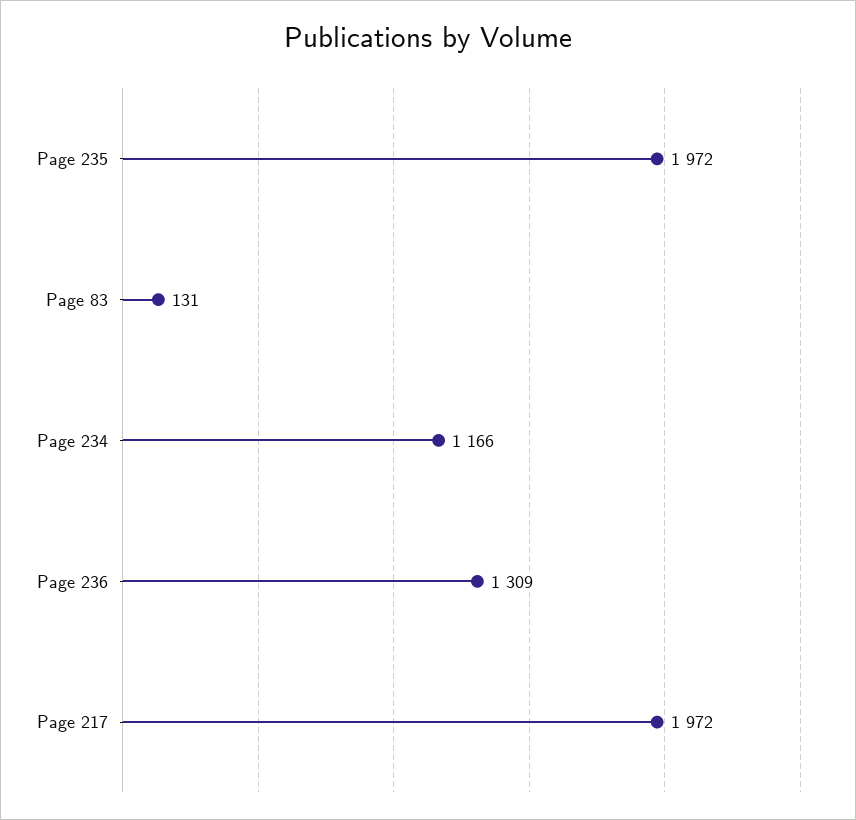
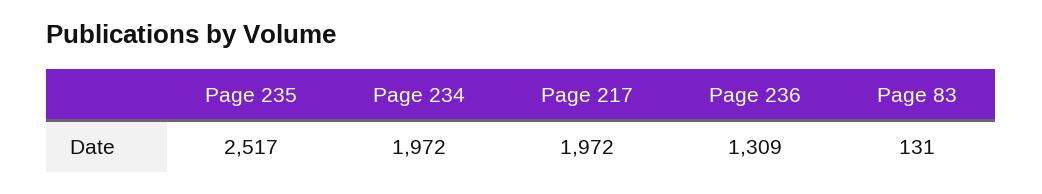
Page 235: 1972 -> 2517
Page 234: 1166 -> 1972

